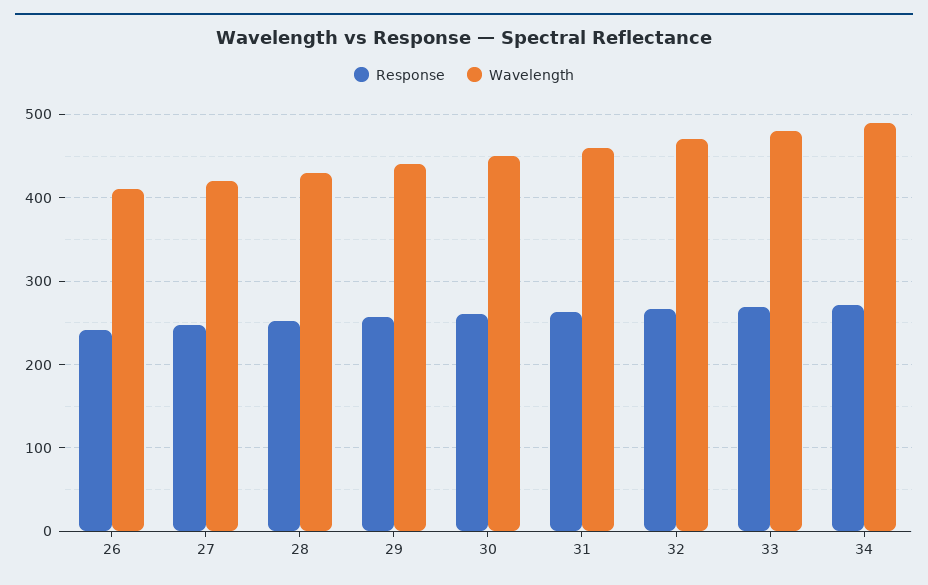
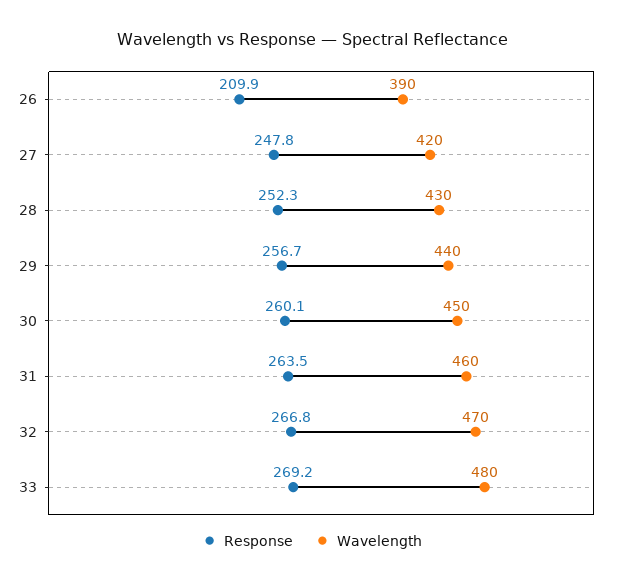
Response, 26: 240 -> 209.9
Wavelength, 26: 410 -> 390
Response, 34: 270 -> none
Wavelength, 34: 490 -> none

